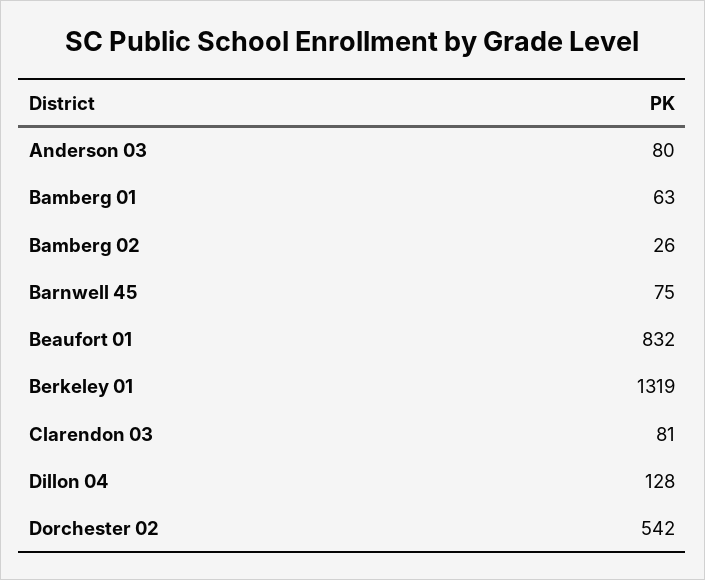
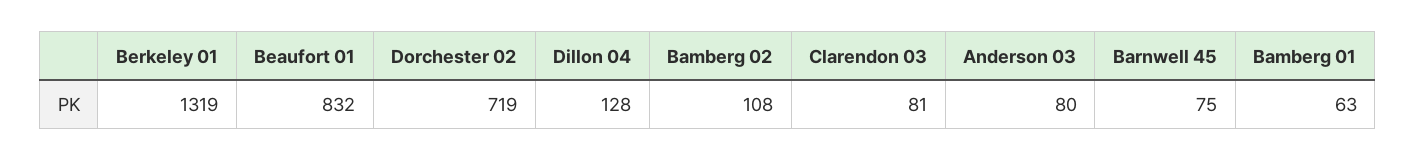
Bamberg 02: 26 -> 108
Dorchester 02: 542 -> 719

